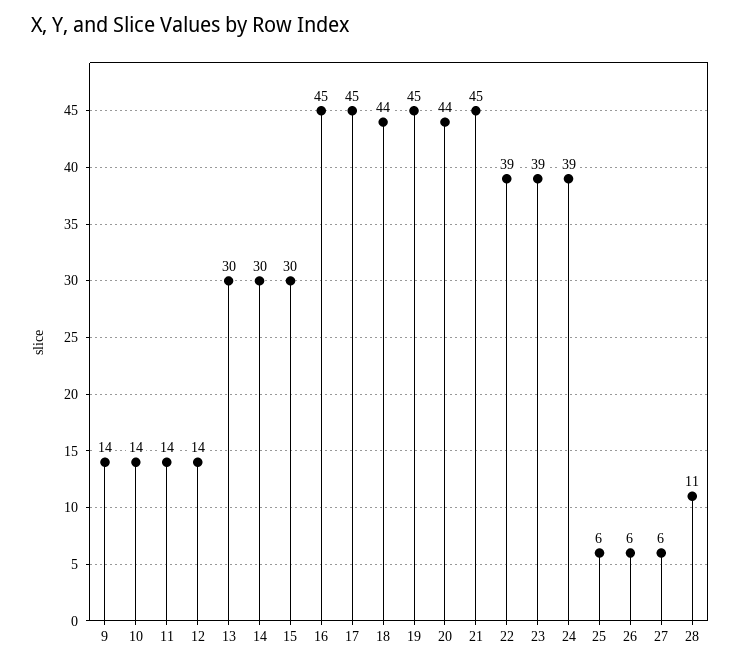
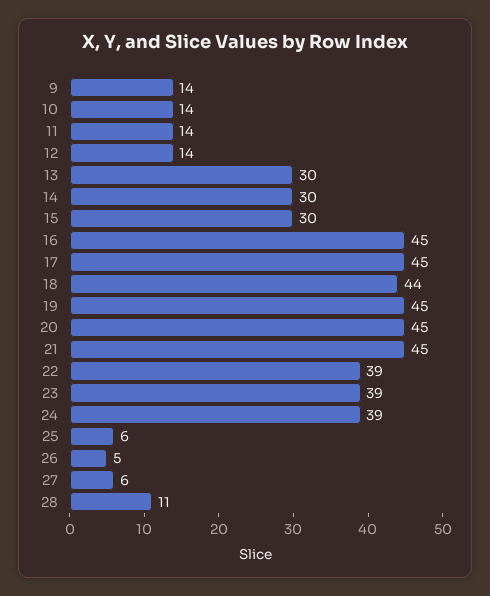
20: 44 -> 45
26: 6 -> 5

